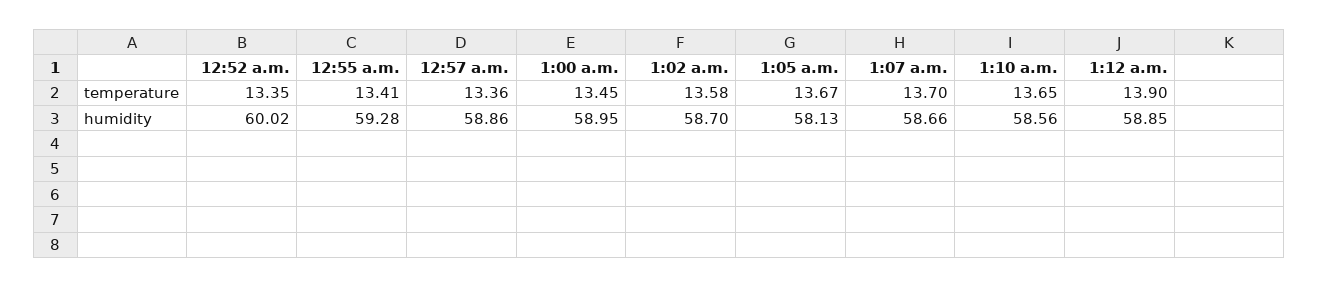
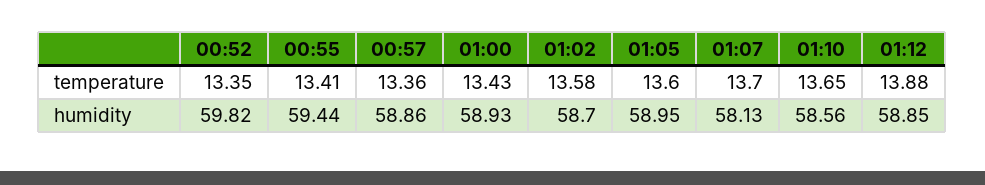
1:00 a.m., temperature: 13.45 -> 13.43
1:05 a.m., temperature: 13.67 -> 13.6
1:12 a.m., temperature: 13.9 -> 13.88
12:52 a.m., humidity: 60.02 -> 59.82
12:55 a.m., humidity: 59.28 -> 59.44
1:00 a.m., humidity: 58.95 -> 58.93
1:05 a.m., humidity: 58.13 -> 58.95
1:07 a.m., humidity: 58.66 -> 58.13

